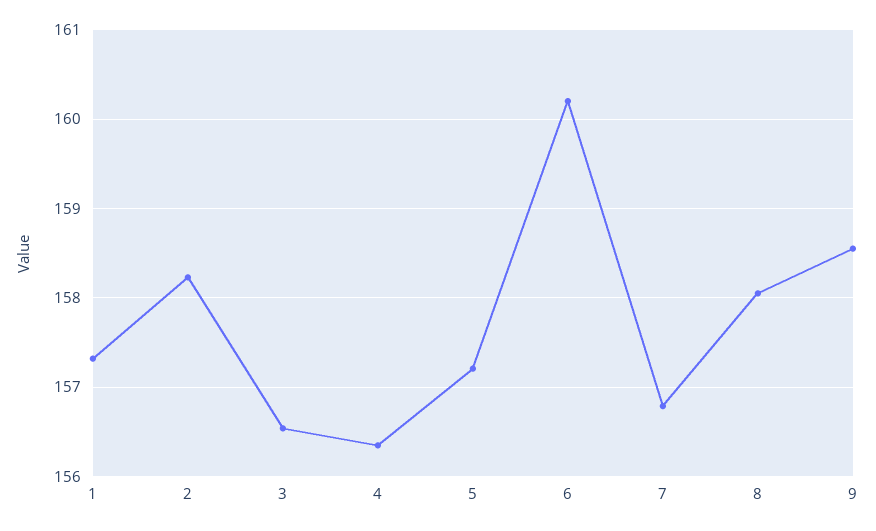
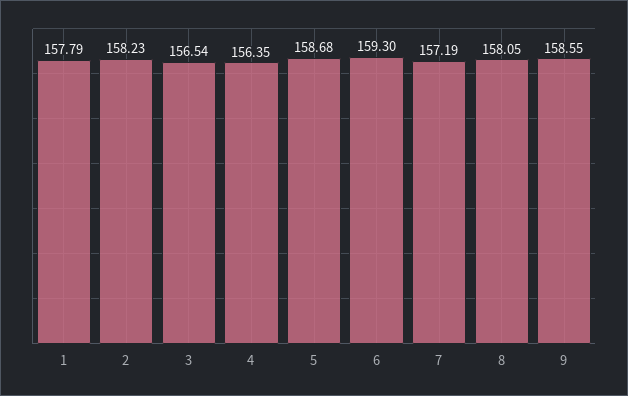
1: 157.3 -> 157.79
5: 157.2 -> 158.68
6: 160.2 -> 159.3
7: 156.8 -> 157.19

